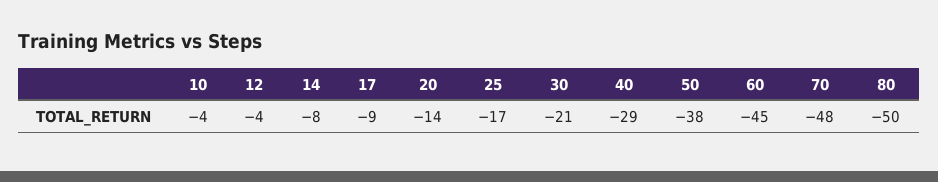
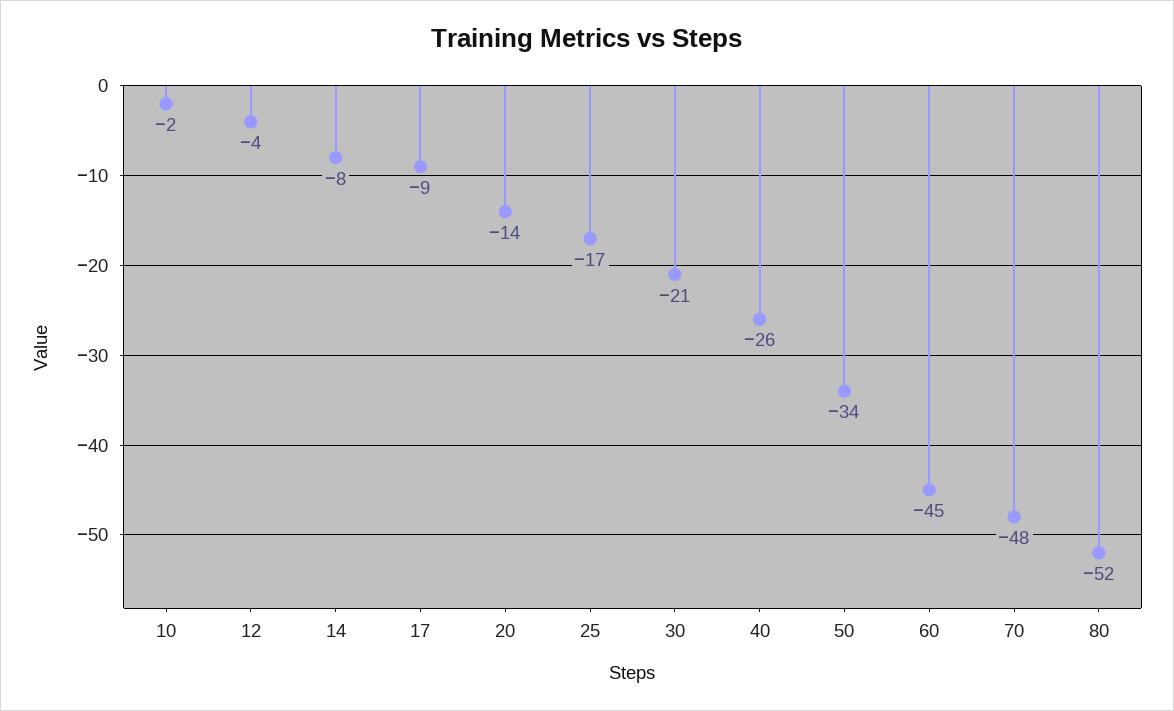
10: -4 -> -2
40: -29 -> -26
50: -38 -> -34
80: -50 -> -52

